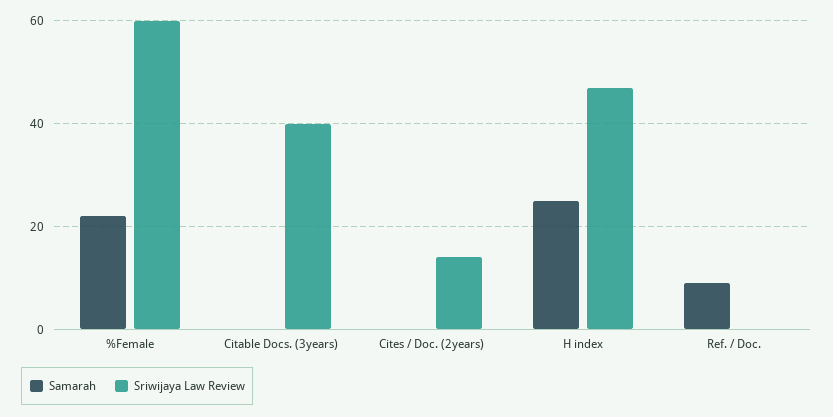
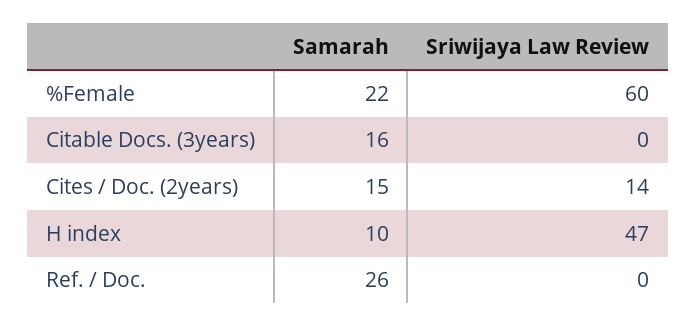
Samarah, Citable Docs. (3years): 0 -> 16
Sriwijaya Law Review, Citable Docs. (3years): 40 -> 0
Samarah, Cites / Doc. (2years): 0 -> 15
Samarah, H index: 25 -> 10
Samarah, Ref. / Doc.: 10 -> 26

